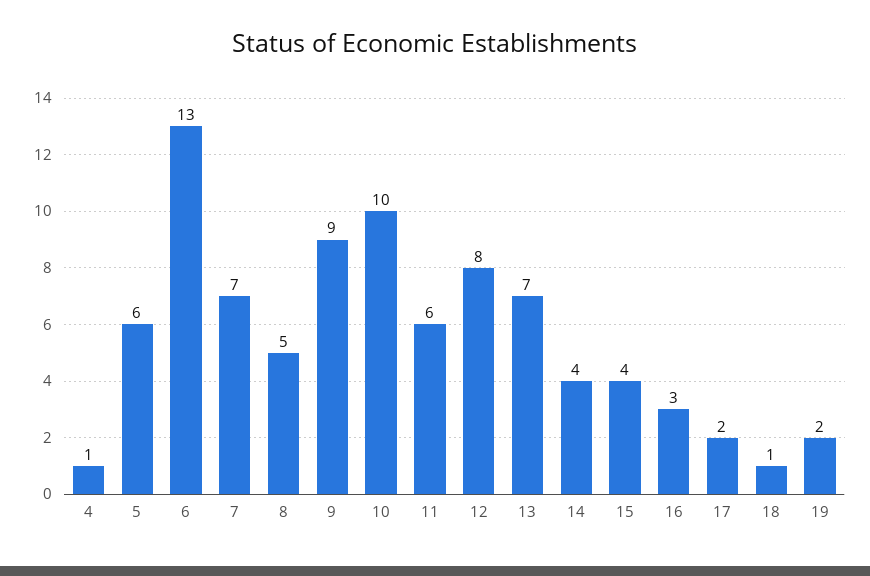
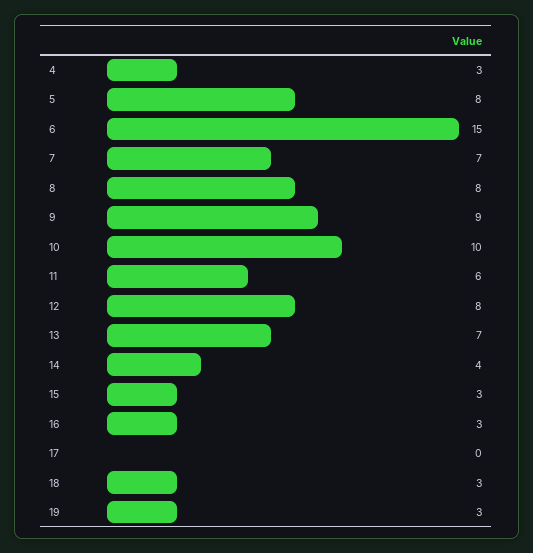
4: 1 -> 3
5: 6 -> 8
6: 13 -> 15
8: 5 -> 8
15: 4 -> 3
17: 2 -> 0
18: 1 -> 3
19: 2 -> 3

